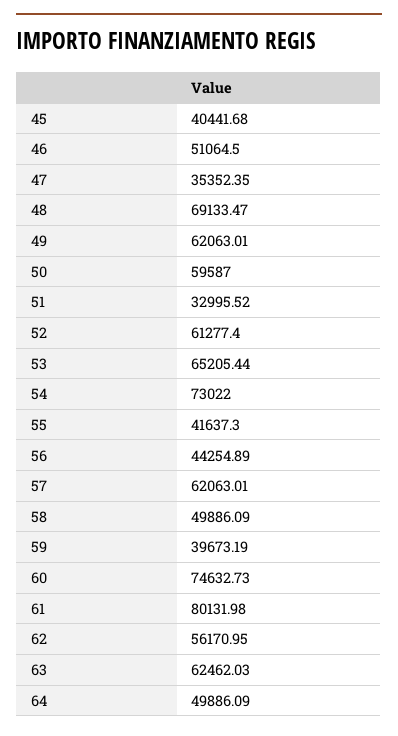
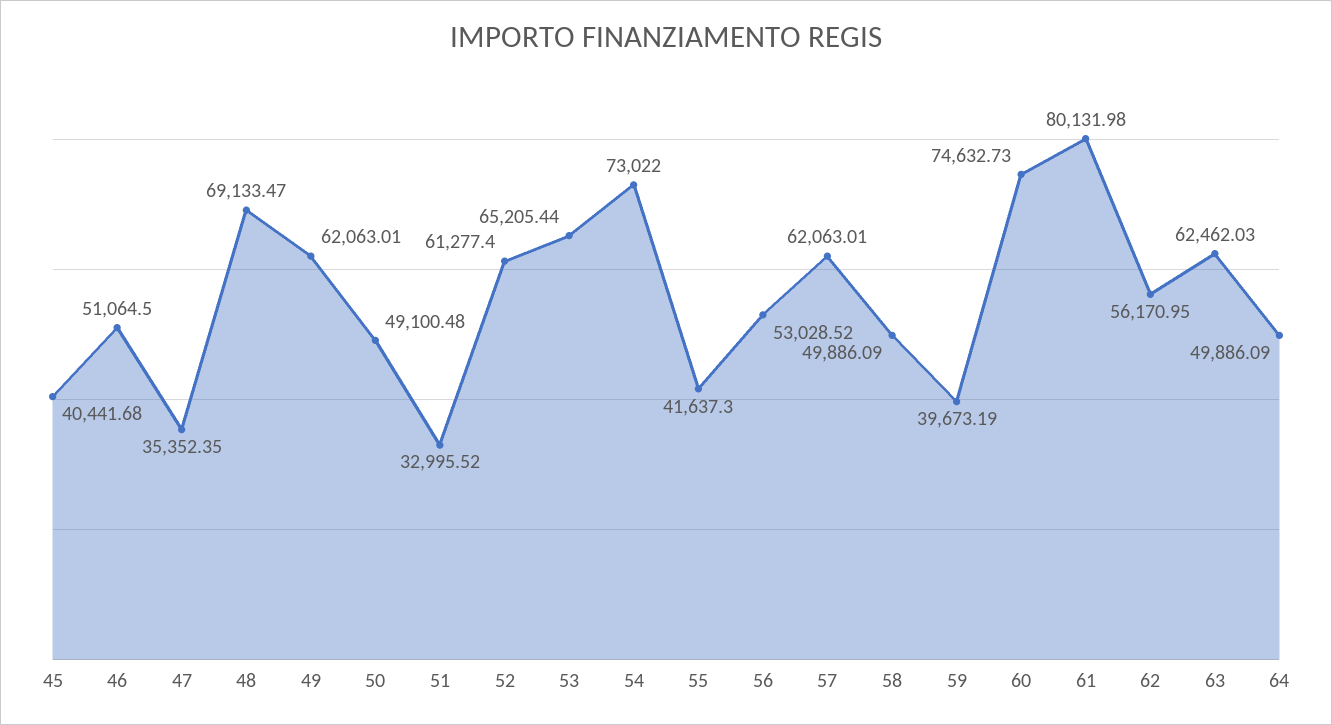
50: 59587 -> 49100.48
56: 44254.89 -> 53028.52

